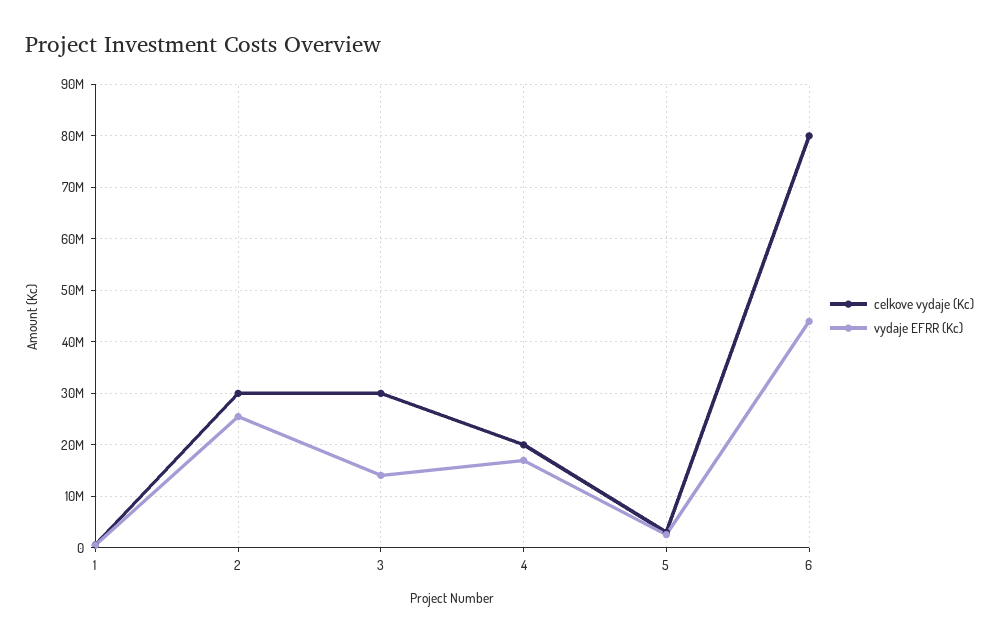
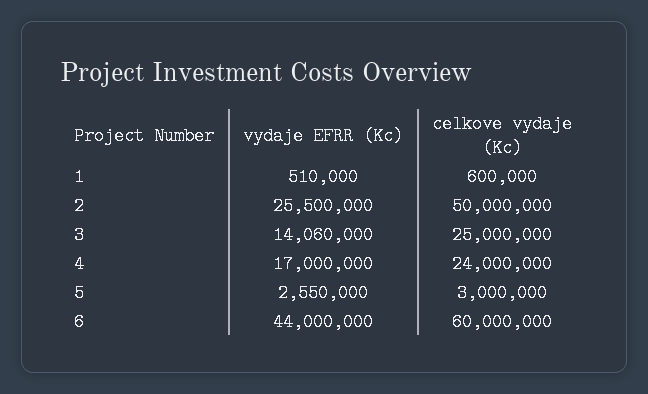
celkove vydaje (Kc), 2: 30000000 -> 50000000
celkove vydaje (Kc), 3: 30000000 -> 25000000
celkove vydaje (Kc), 4: 20000000 -> 24000000
celkove vydaje (Kc), 6: 80000000 -> 60000000

